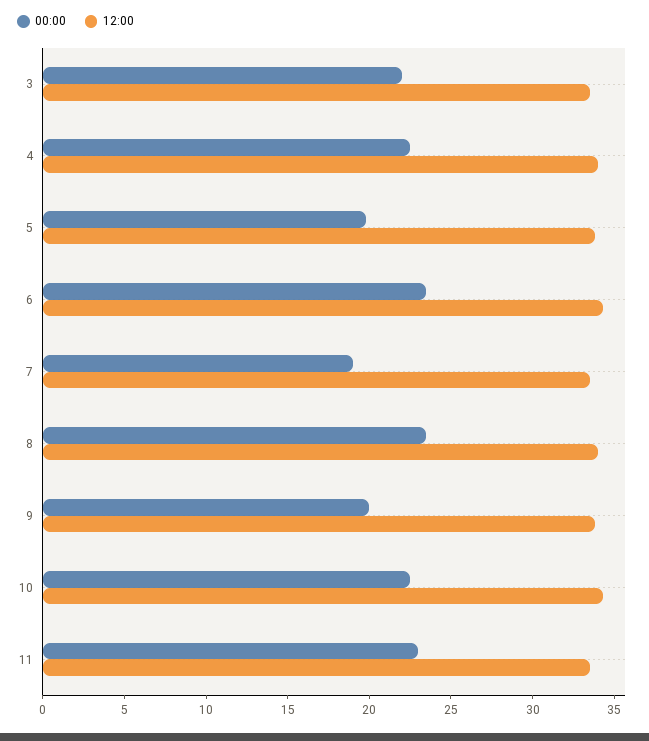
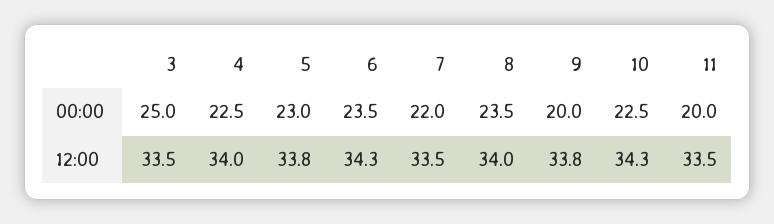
00:00, 3: 22 -> 25
00:00, 5: 20 -> 23
00:00, 7: 19 -> 22
00:00, 11: 23 -> 20

